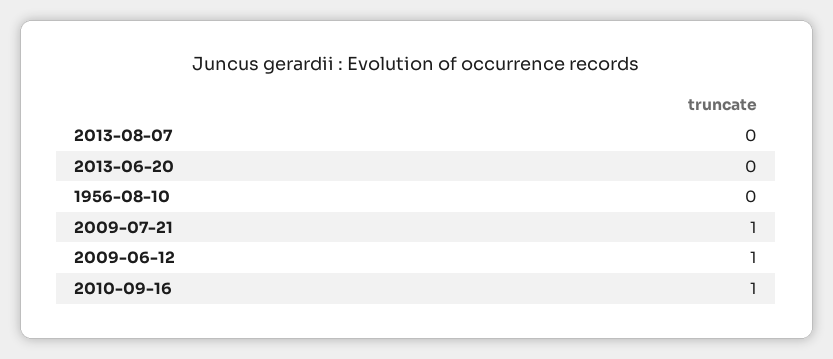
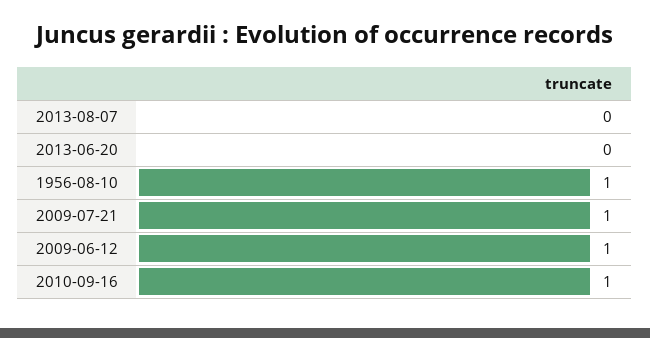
1956-08-10: 0 -> 1

